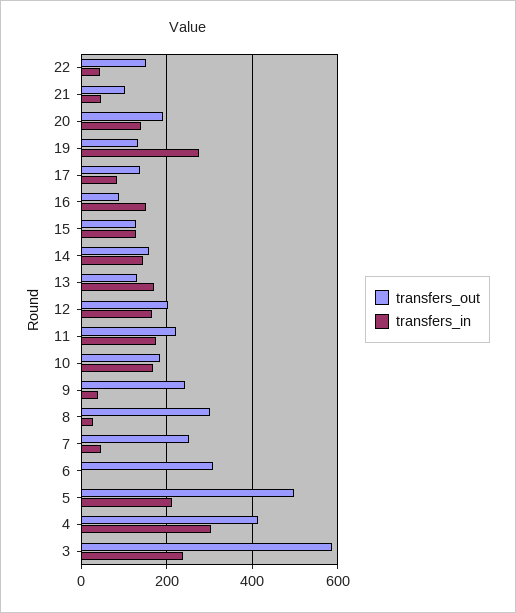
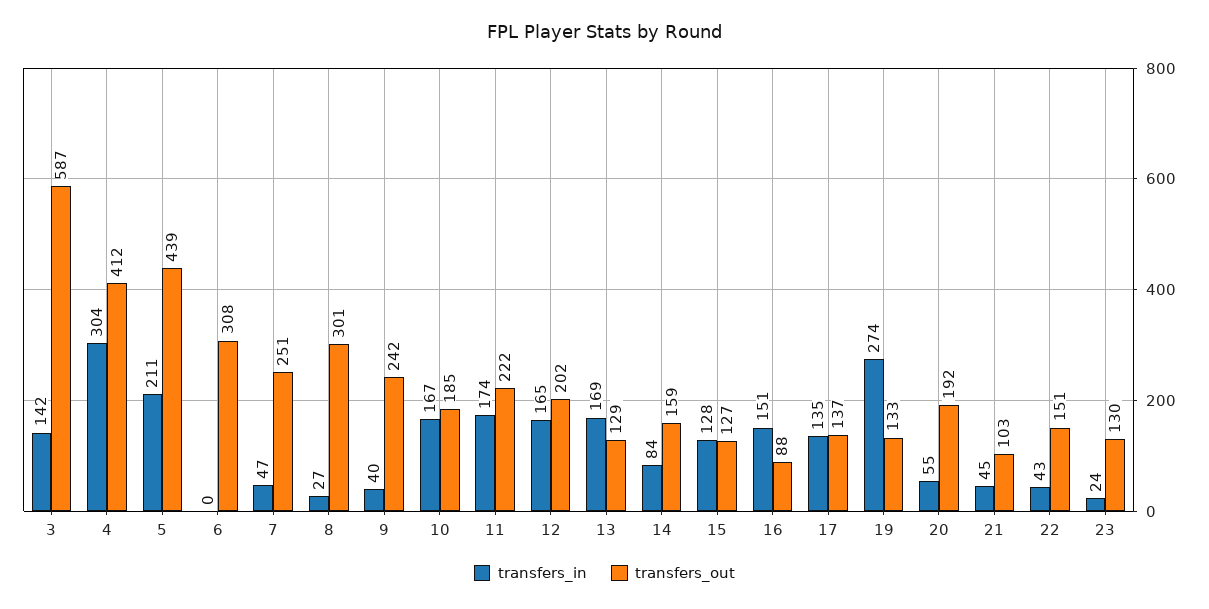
transfers_in, 20: 140 -> 55
transfers_in, 17: 80 -> 135
transfers_in, 14: 140 -> 84
transfers_out, 5: 500 -> 439
transfers_in, 3: 240 -> 142
transfers_in, 23: none -> 24
transfers_out, 23: none -> 130

